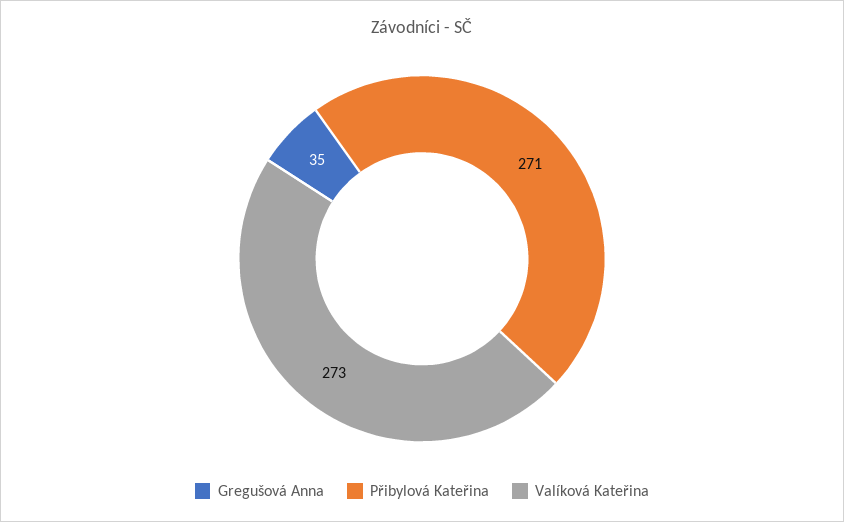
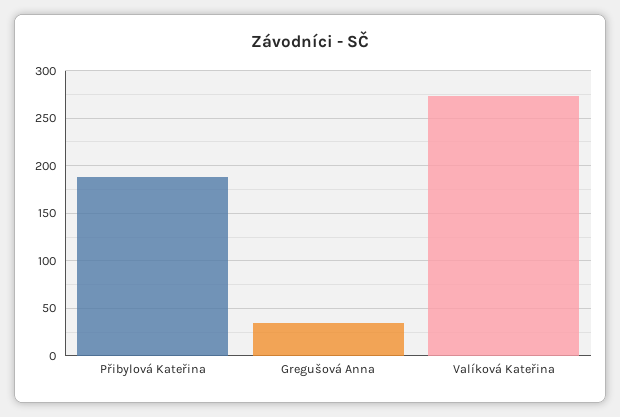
Přibylová Kateřina: 271 -> 190

